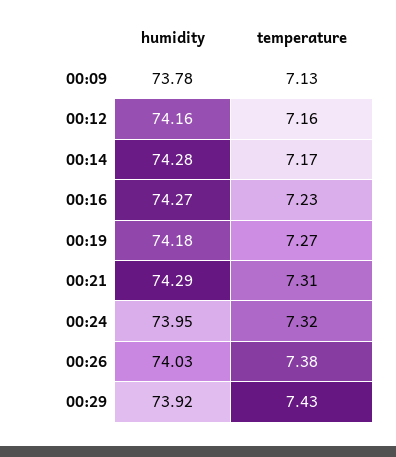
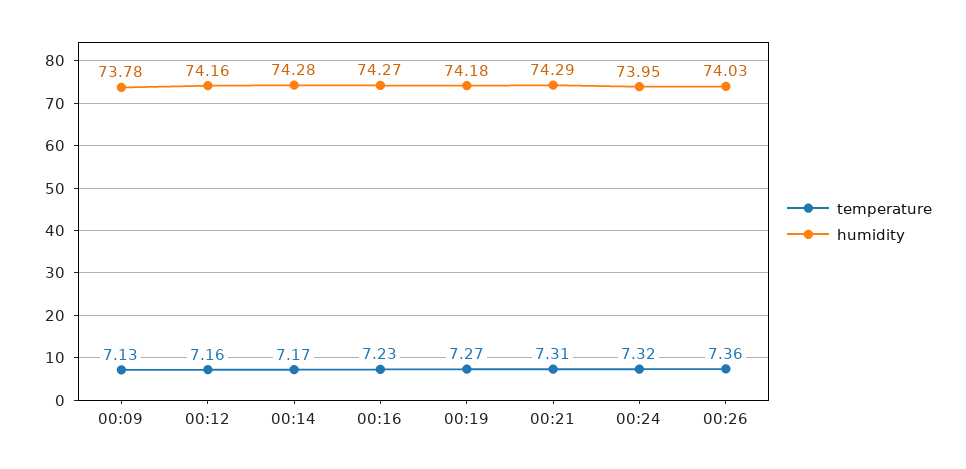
temperature, 00:26: 7.38 -> 7.36
humidity, 00:29: 73.92 -> none
temperature, 00:29: 7.43 -> none

